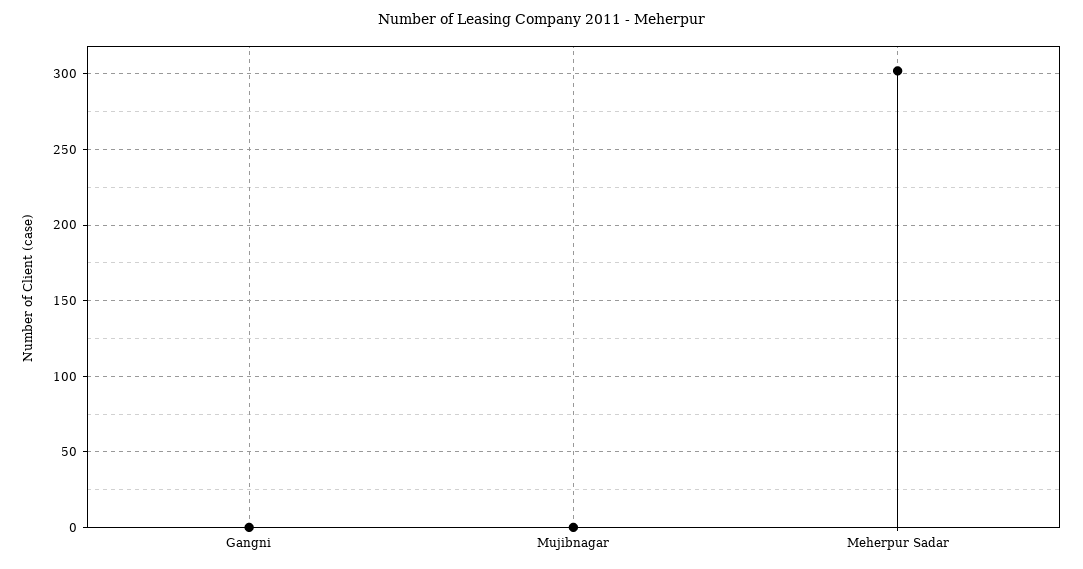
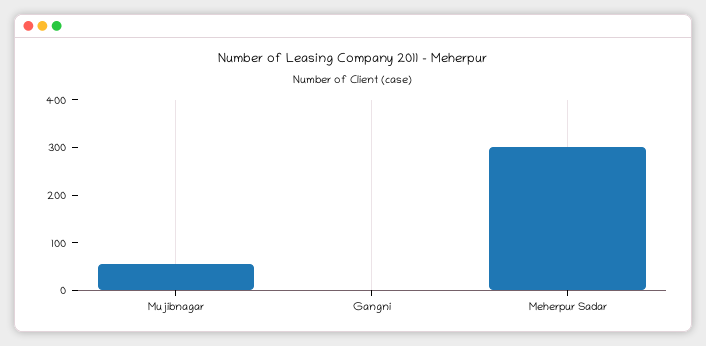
Mujibnagar: 0 -> 60

